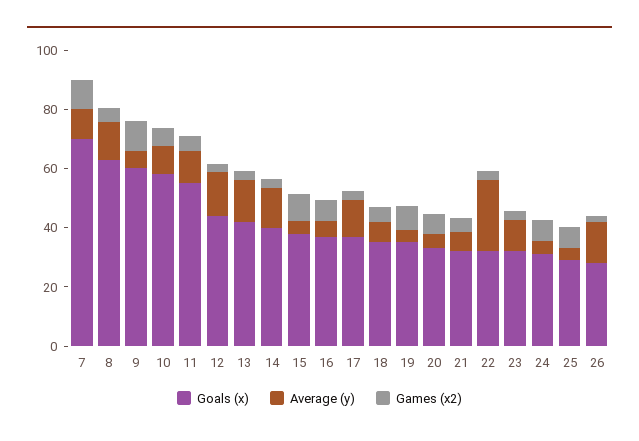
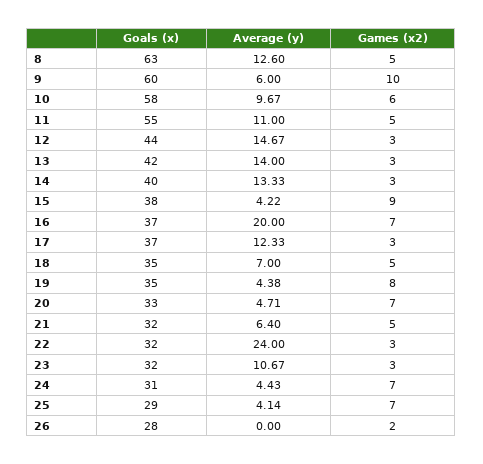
Goals (x), 7: 70 -> none
Average (y), 7: 10 -> none
Games (x2), 7: 10 -> none
Average (y), 16: 5 -> 20
Average (y), 26: 15 -> 0

